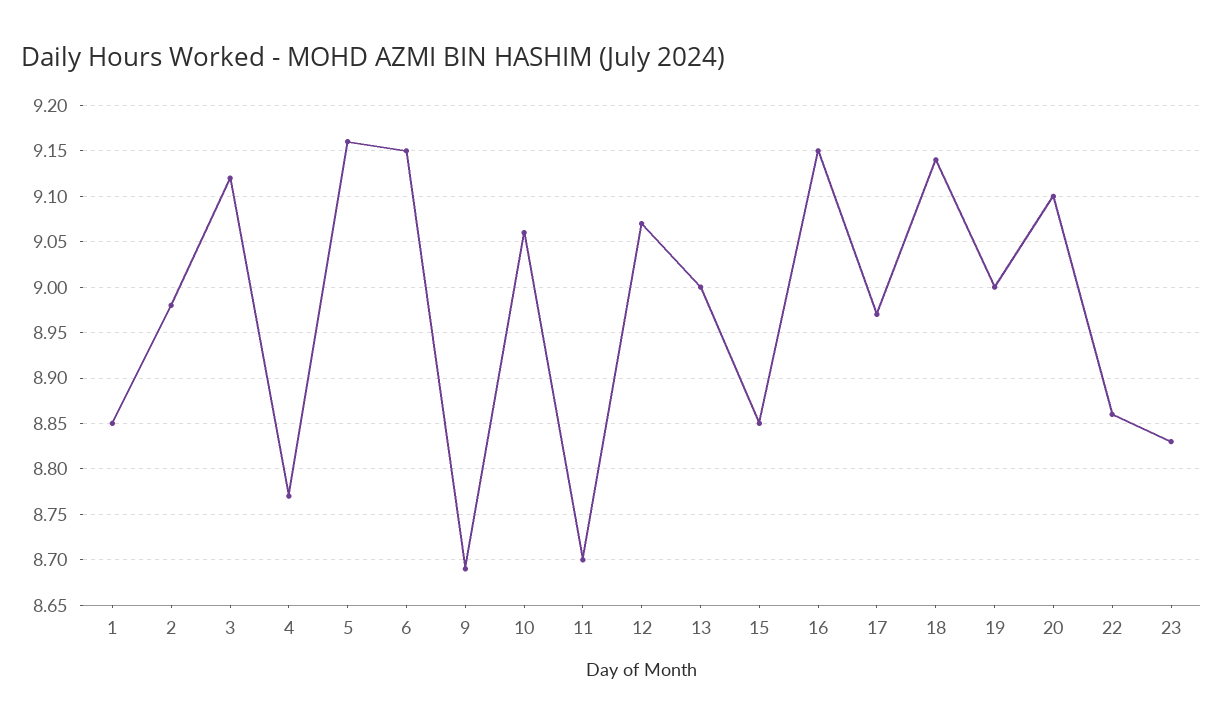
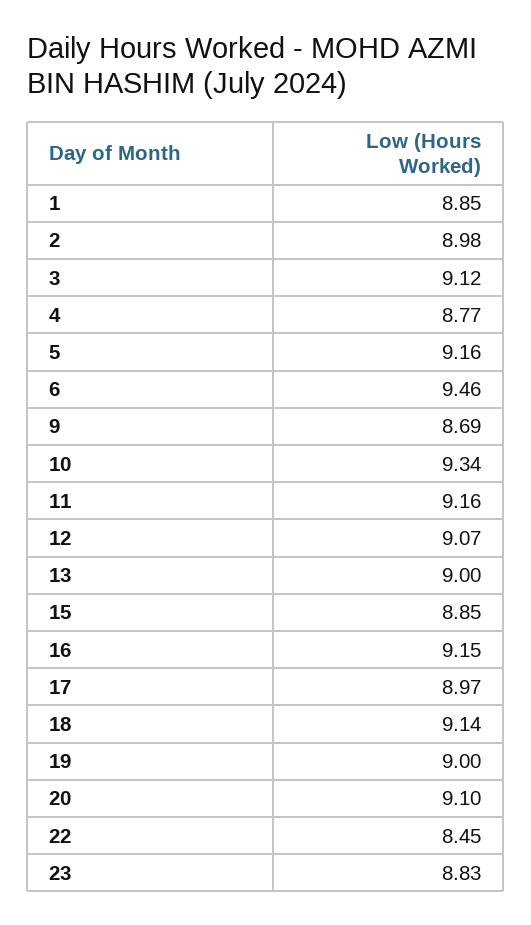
6: 9.15 -> 9.46
10: 9.06 -> 9.34
11: 8.7 -> 9.16
22: 8.86 -> 8.45

